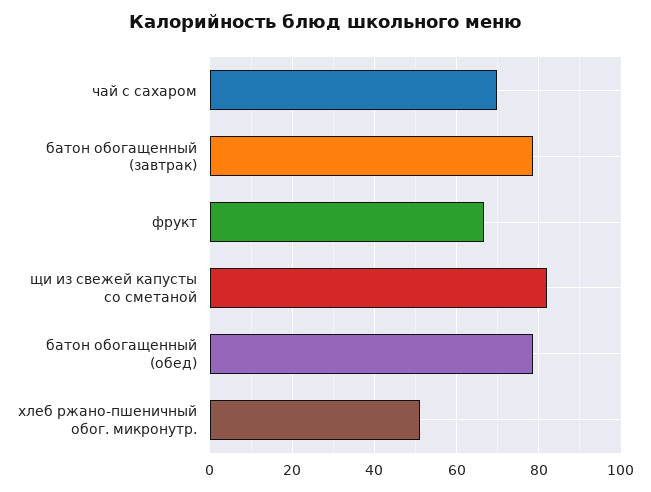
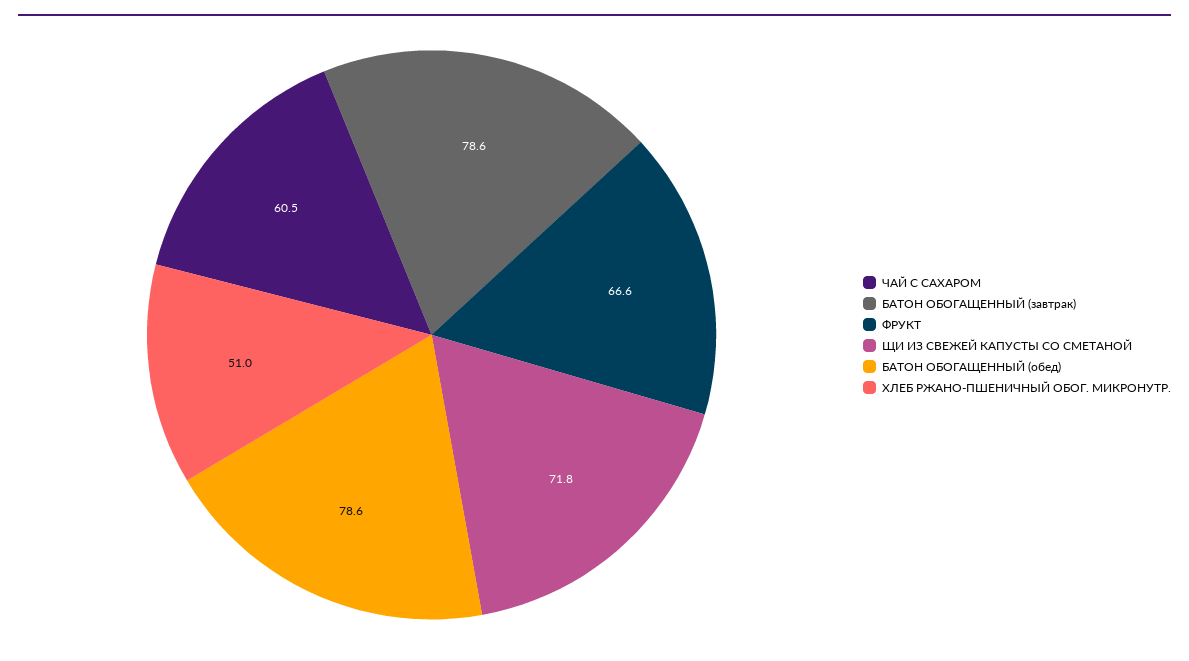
чай с сахаром: 70 -> 60.5
щи из свежей капусты со сметаной: 82 -> 71.8

